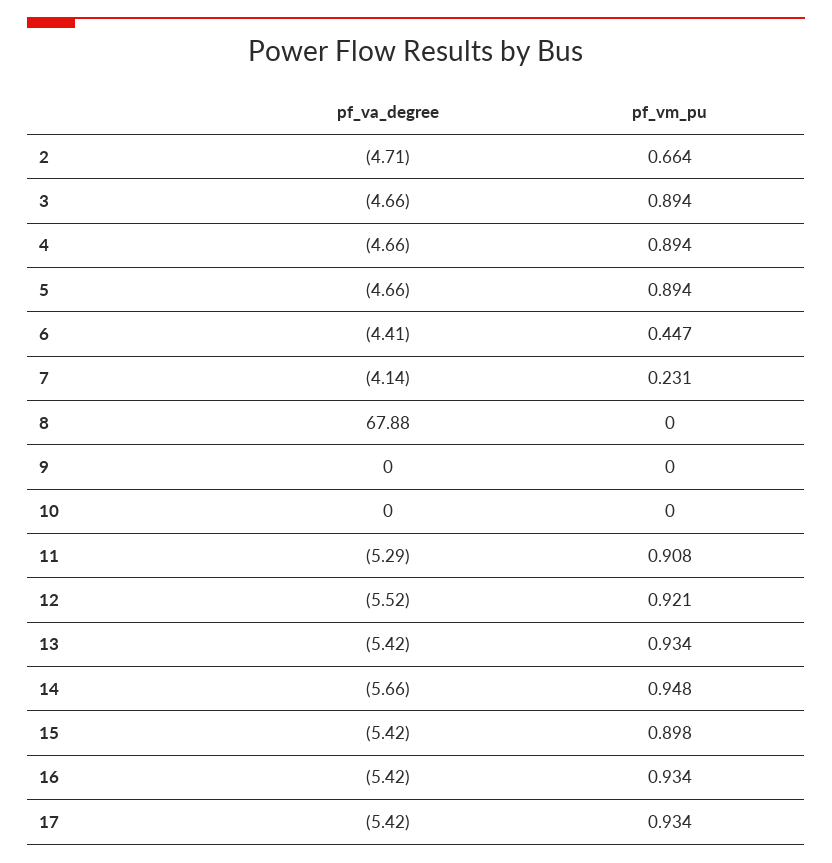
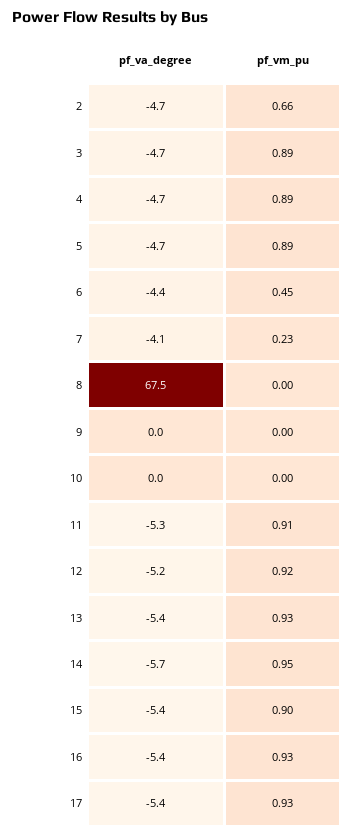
pf_va_degree, 8: 67.88 -> 67.5
pf_va_degree, 12: -5.52 -> -5.2

